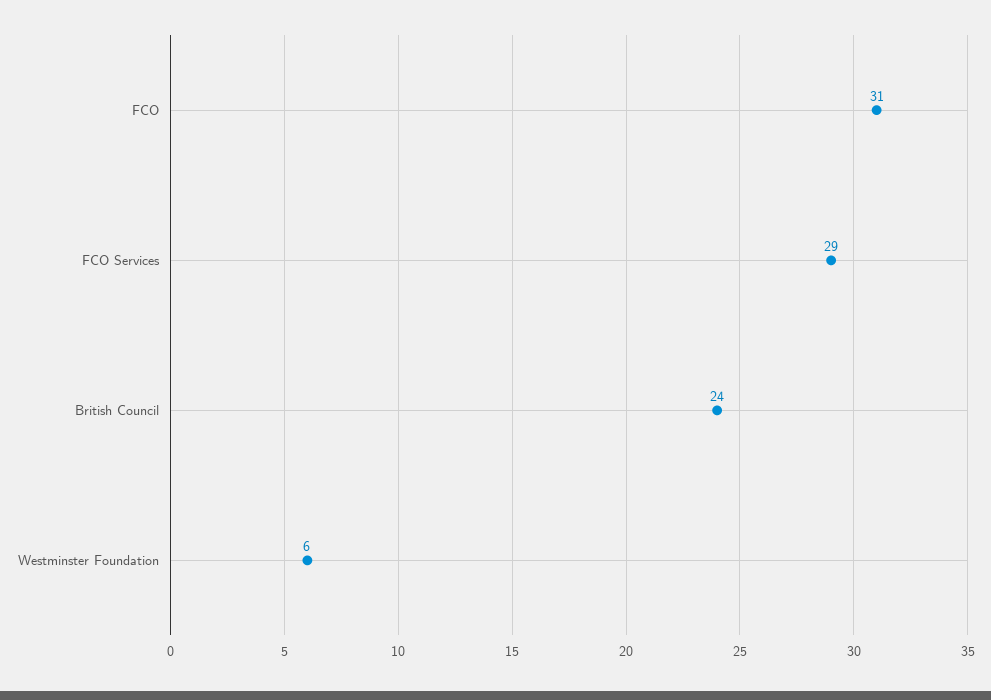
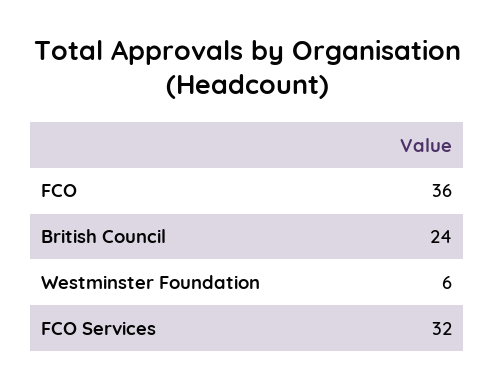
FCO: 31 -> 36
FCO Services: 29 -> 32

